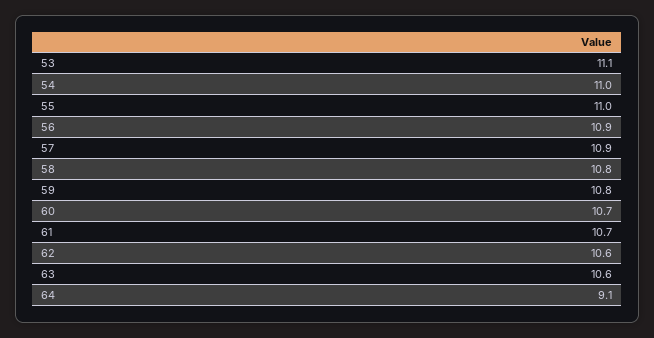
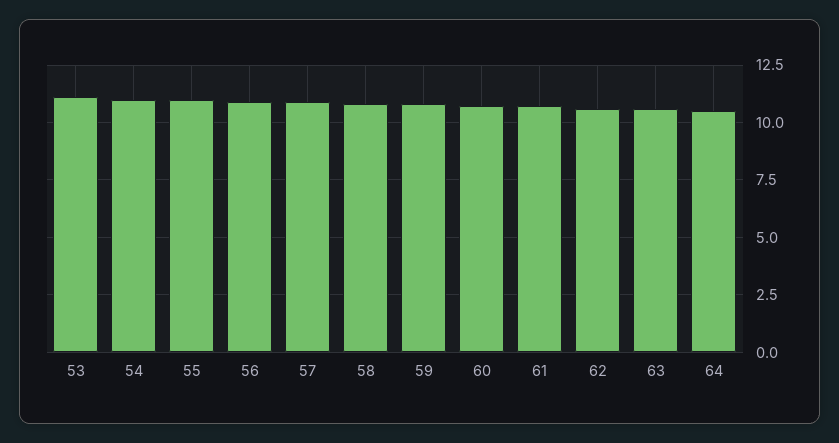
64: 9.1 -> 10.5

